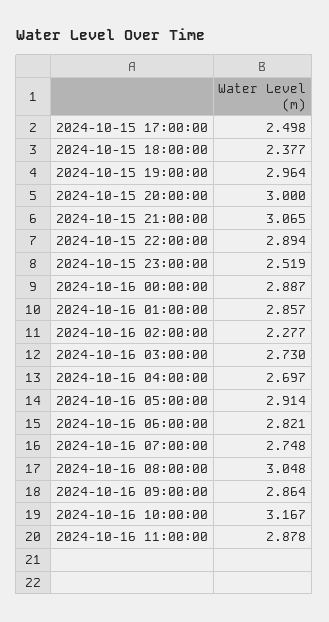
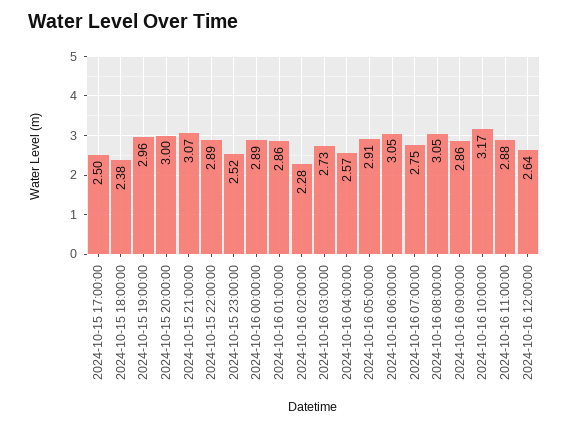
2024-10-16 04:00:00: 2.697 -> 2.57
2024-10-16 06:00:00: 2.821 -> 3.05
2024-10-16 12:00:00: none -> 2.64

